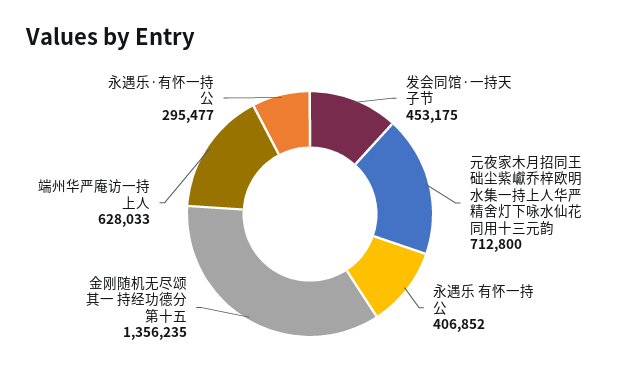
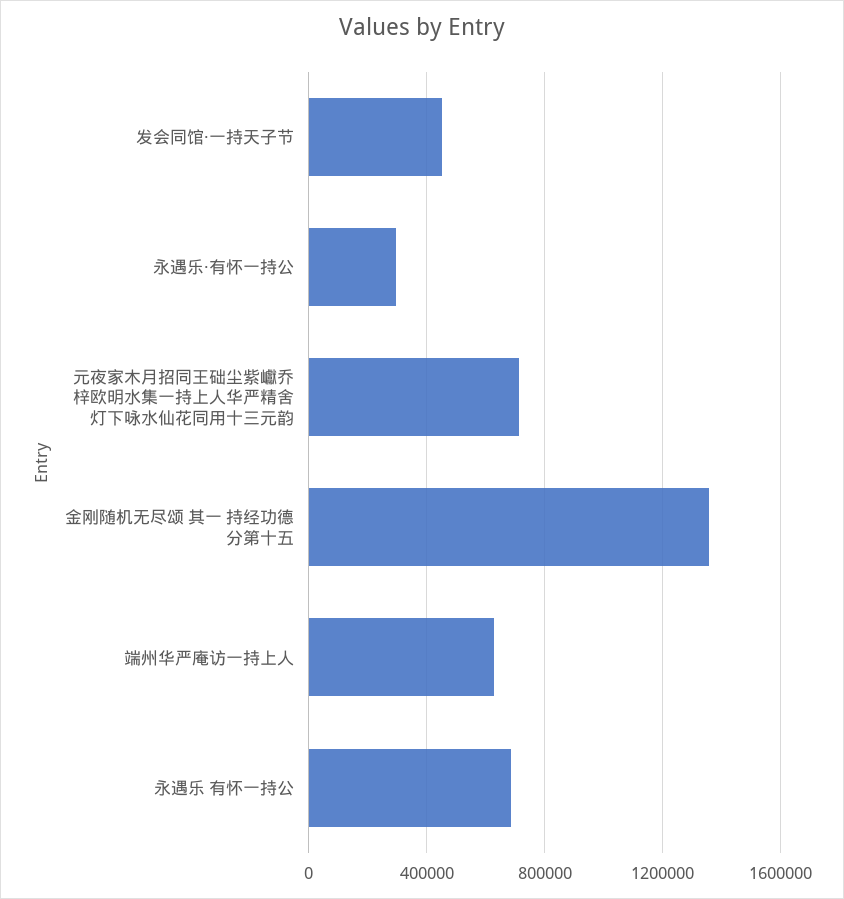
永遇乐 有怀一持公: 406852 -> 700000

